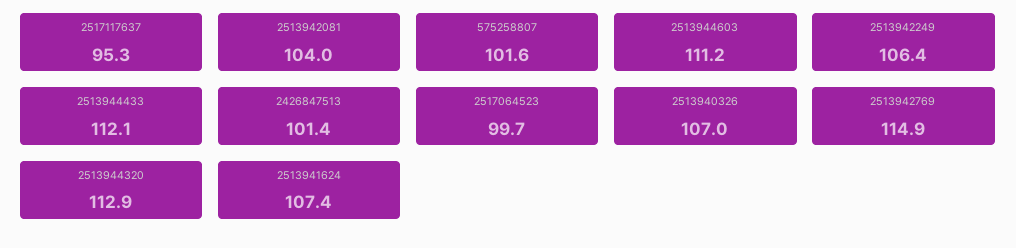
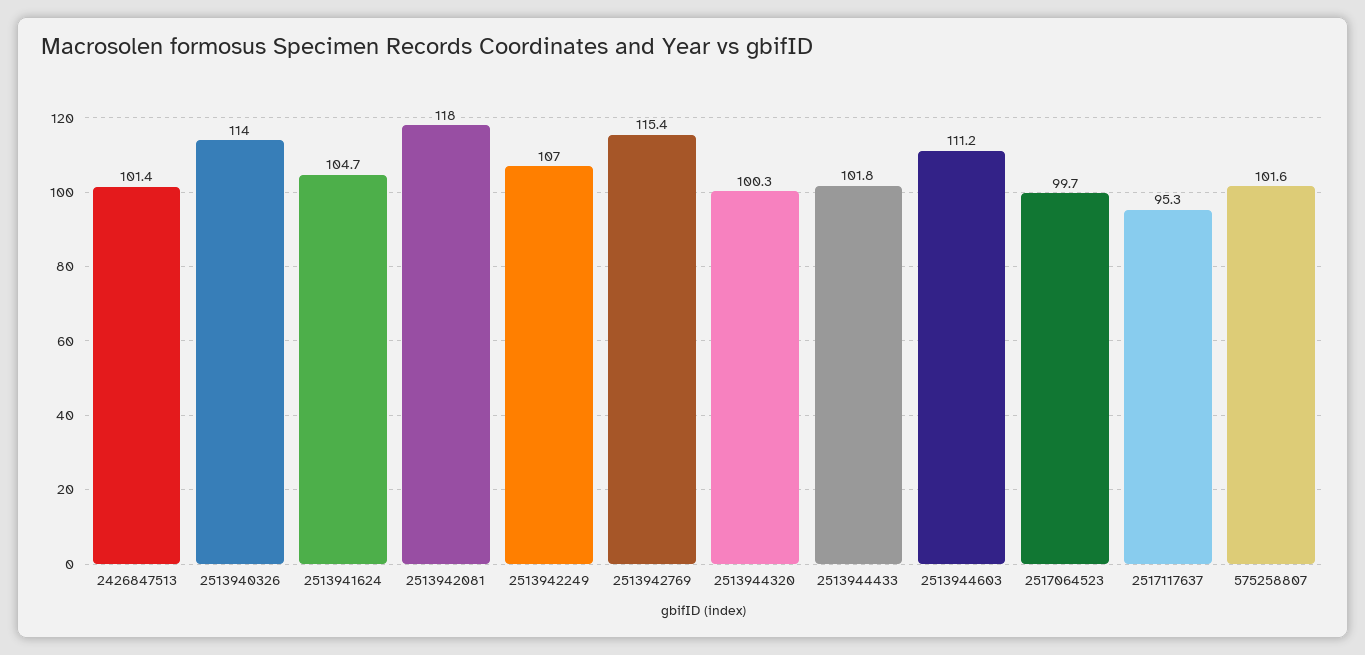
2513942081: 104 -> 118
2513942249: 106.4 -> 107
2513944433: 112.1 -> 101.8
2513940326: 107 -> 114
2513942769: 114.9 -> 115.4
2513944320: 112.9 -> 100.3
2513941624: 107.4 -> 104.7

